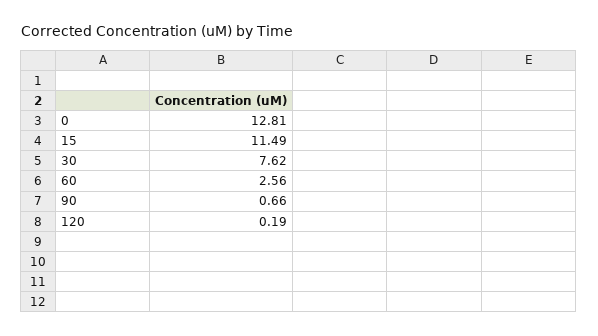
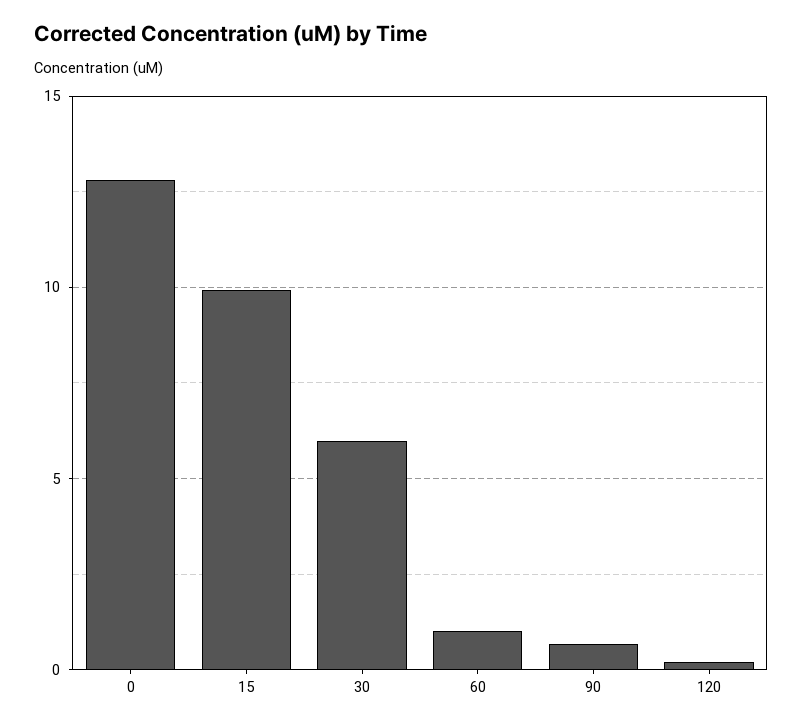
15: 11.49 -> 10
30: 7.62 -> 6
60: 2.56 -> 1

